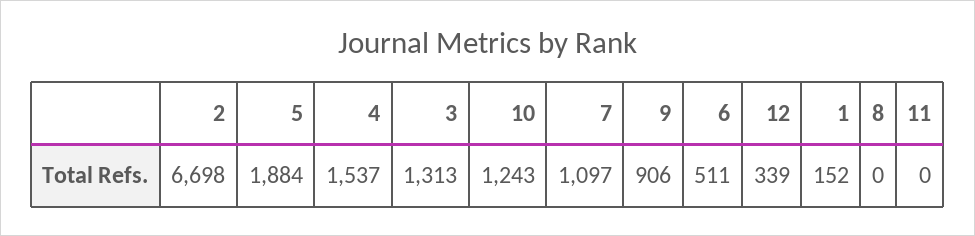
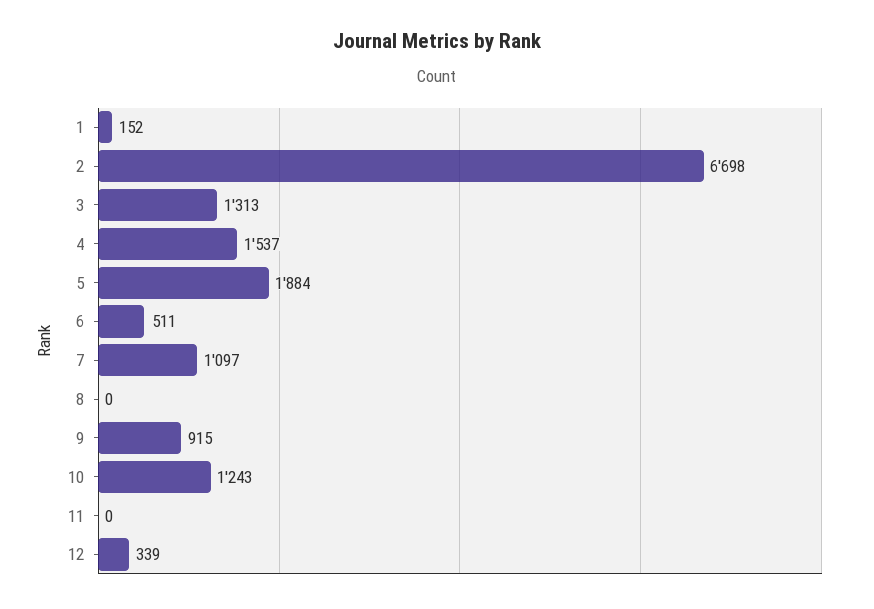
9: 906 -> 915

